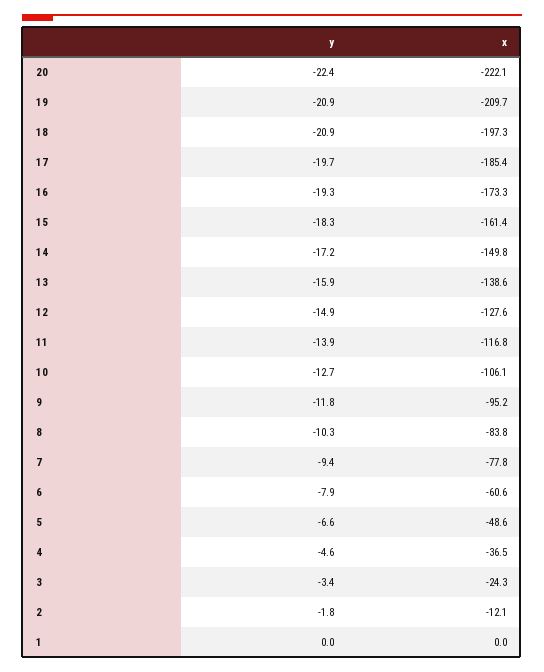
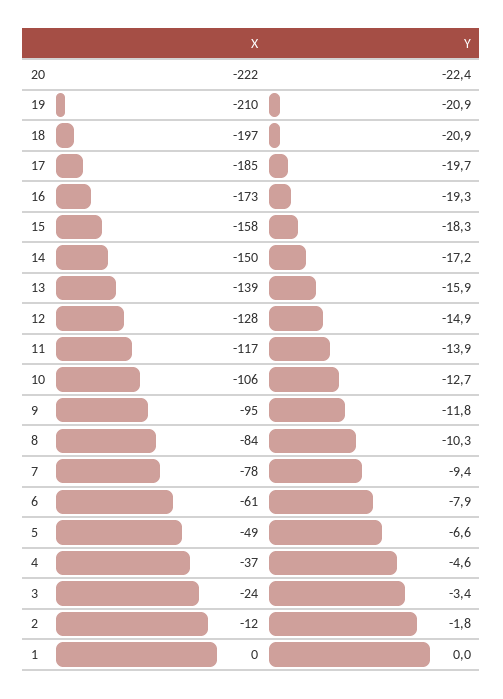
x, 15: -161.4 -> -158

